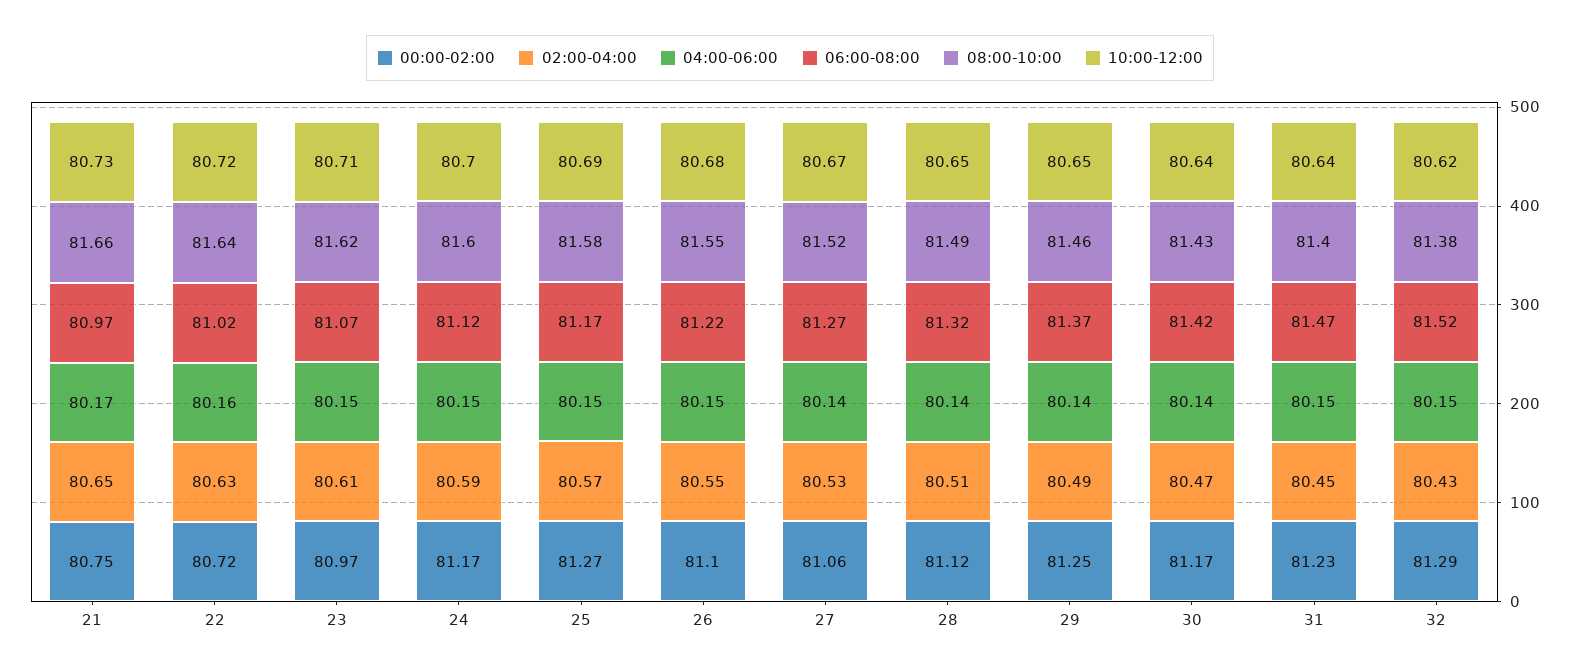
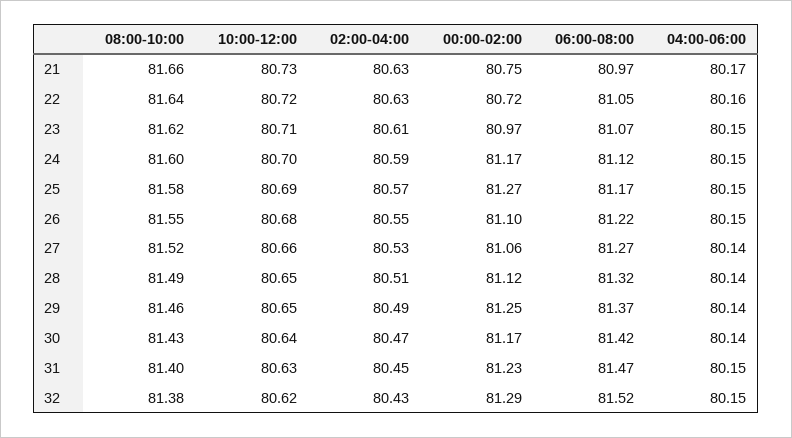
02:00-04:00, 21: 80.65 -> 80.63
06:00-08:00, 22: 81.02 -> 81.05
10:00-12:00, 27: 80.67 -> 80.66
10:00-12:00, 31: 80.64 -> 80.63

